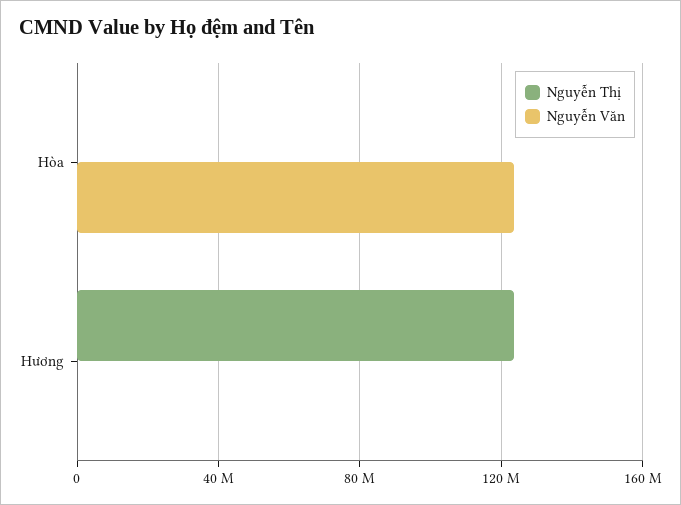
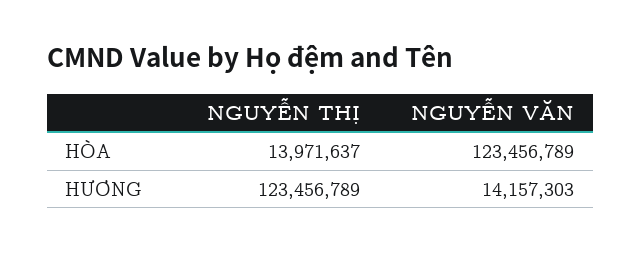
Nguyễn Thị, Hòa: 0 -> 13971637
Nguyễn Văn, Hương: 0 -> 14157303

